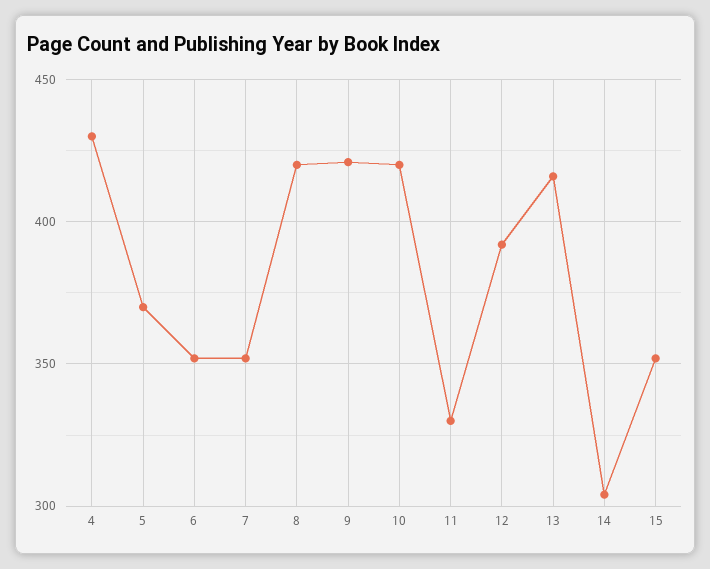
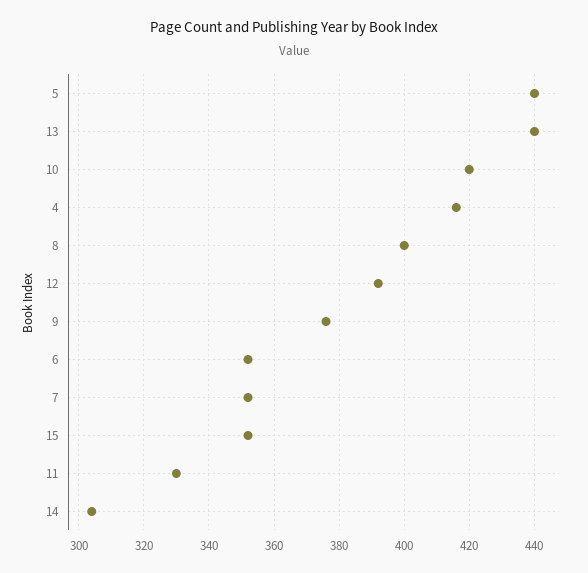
4: 430 -> 415
5: 370 -> 440
8: 420 -> 400
9: 420 -> 375
13: 415 -> 440

